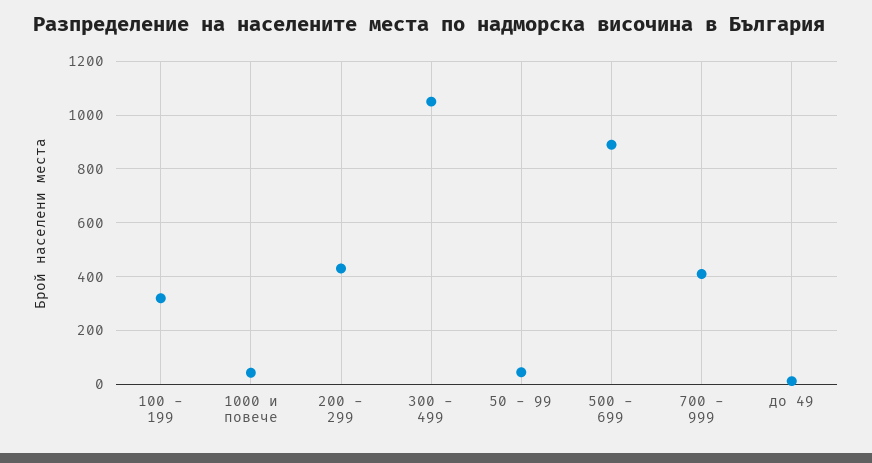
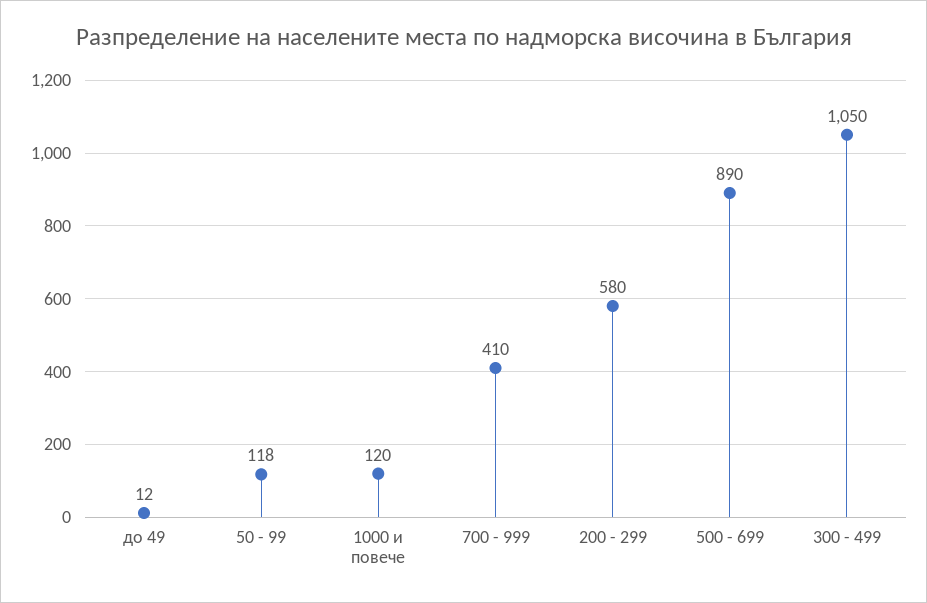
100 - 199: 325 -> none
1000 и повече: 50 -> 120
200 - 299: 425 -> 580
50 - 99: 50 -> 118

